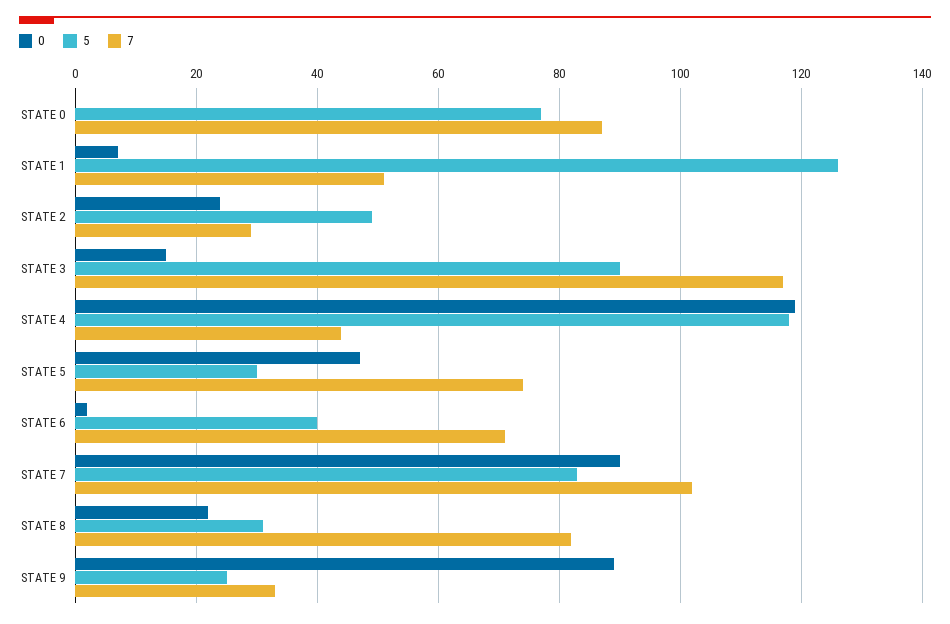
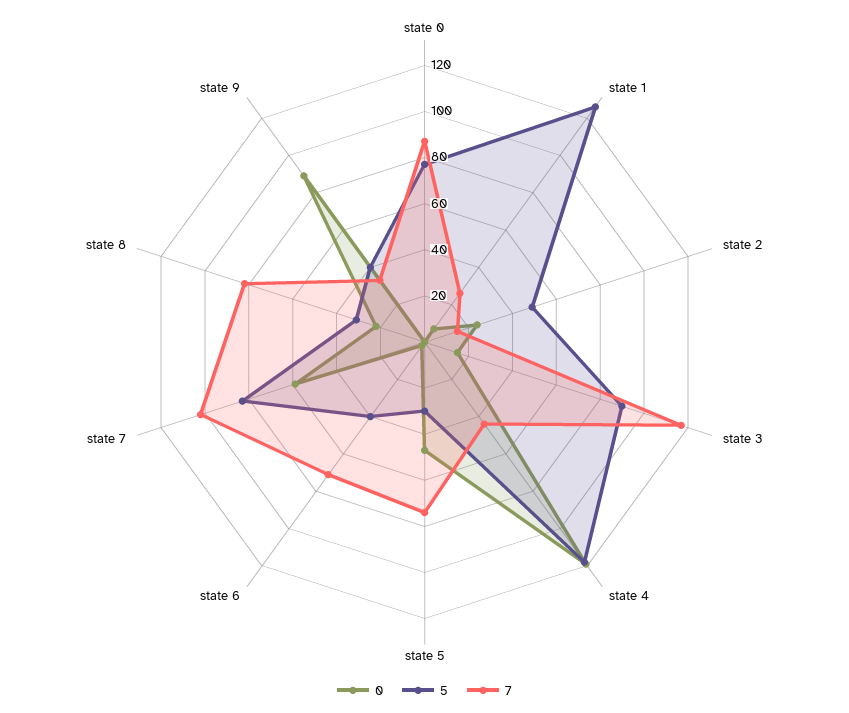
7, STATE 1: 50 -> 25
7, STATE 2: 30 -> 15
0, STATE 7: 90 -> 60
5, STATE 9: 25 -> 40

